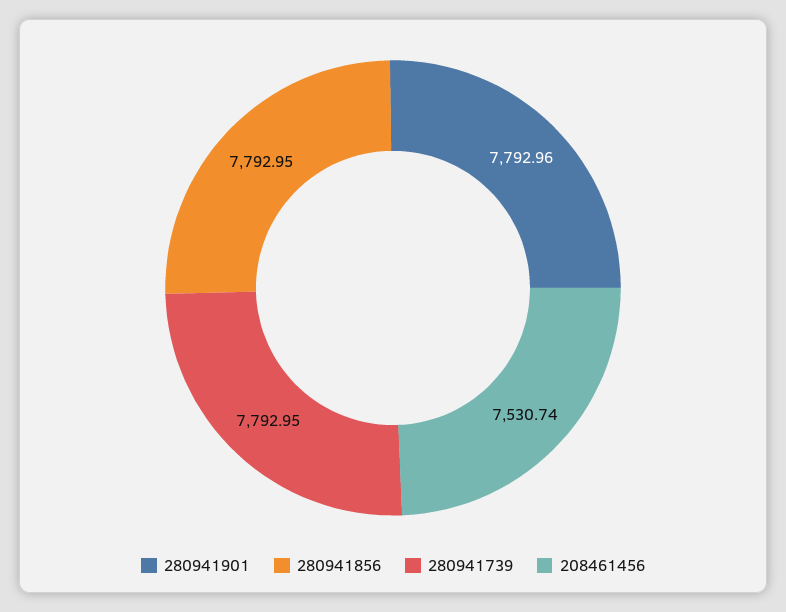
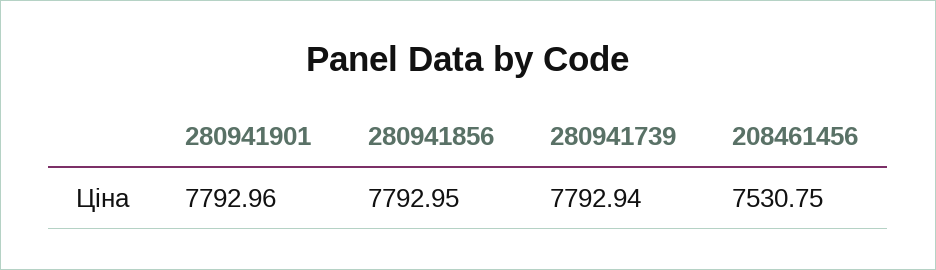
280941739: 7792.95 -> 7792.94
208461456: 7530.74 -> 7530.75

